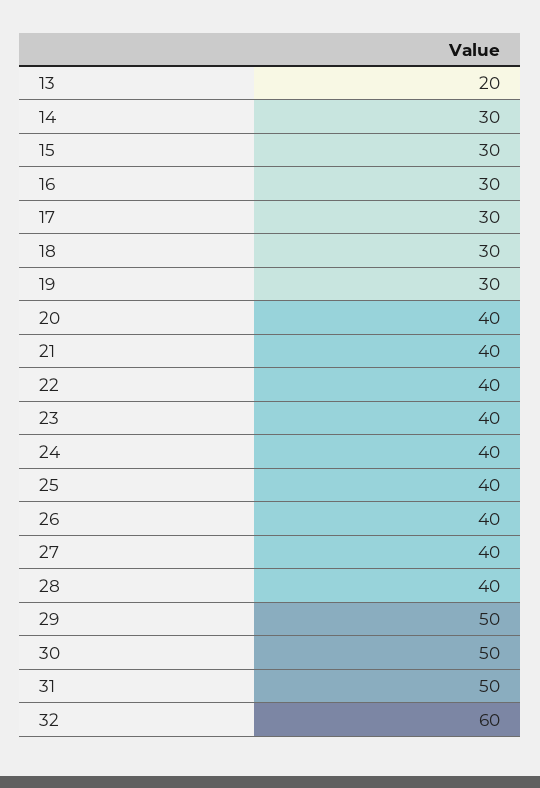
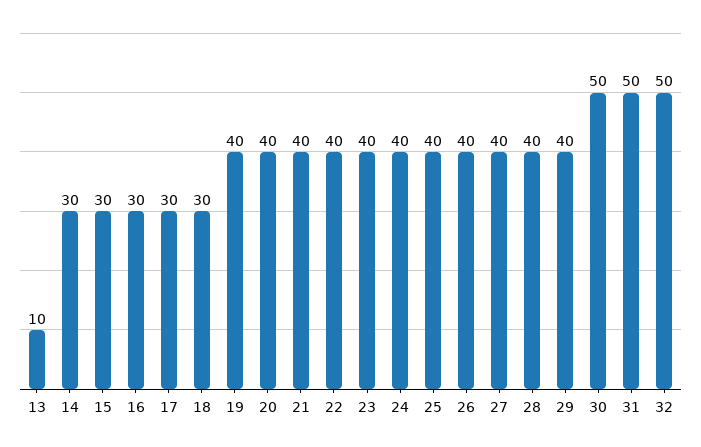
13: 20 -> 10
19: 30 -> 40
29: 50 -> 40
32: 60 -> 50

